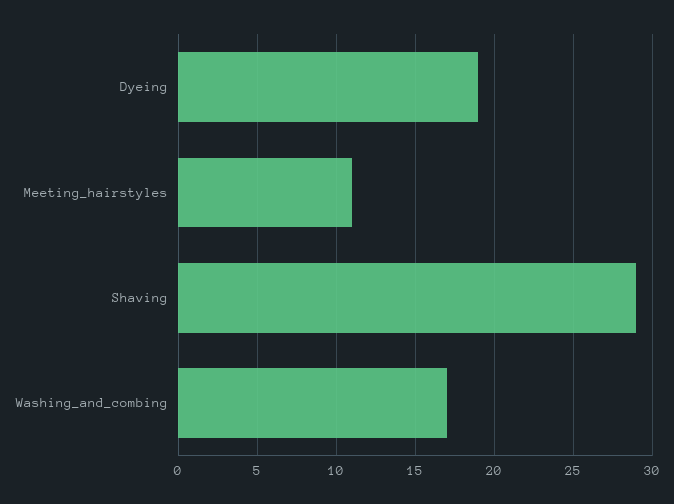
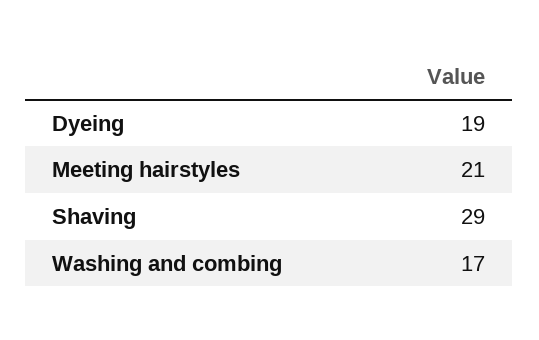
Meeting_hairstyles: 11 -> 21

